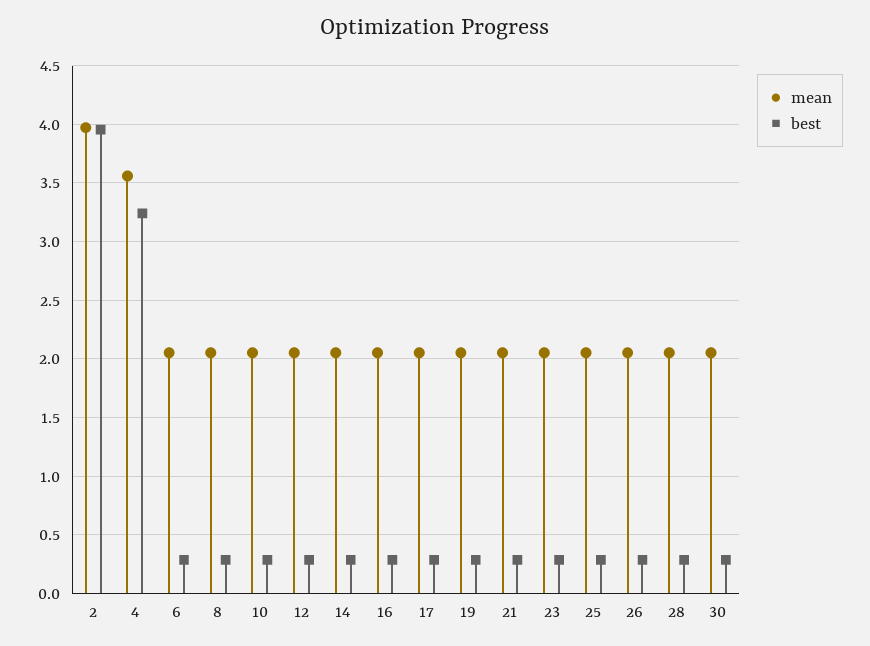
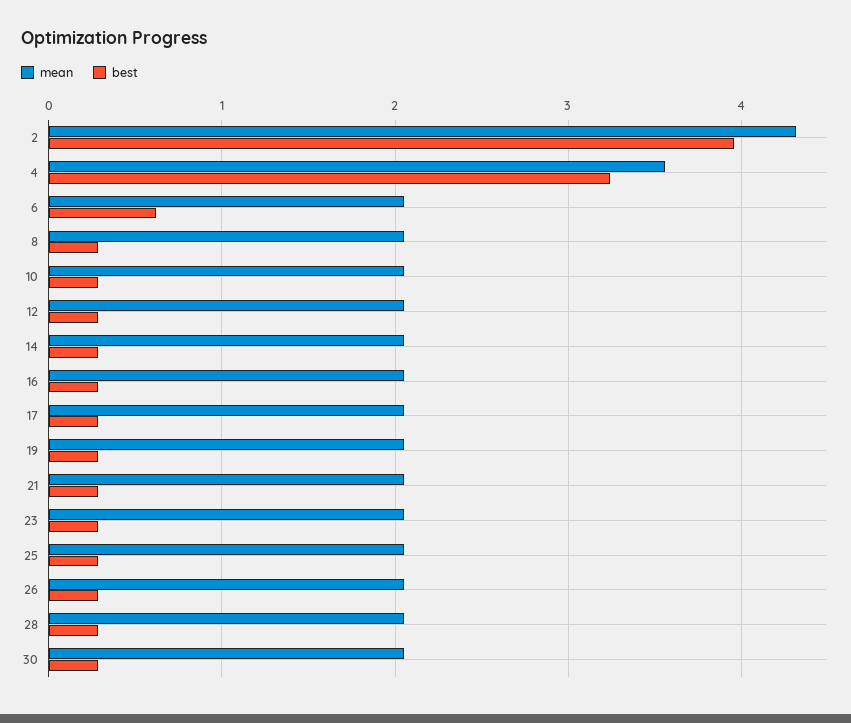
mean, 2: 4 -> 4.3
best, 6: 0.3 -> 0.6

